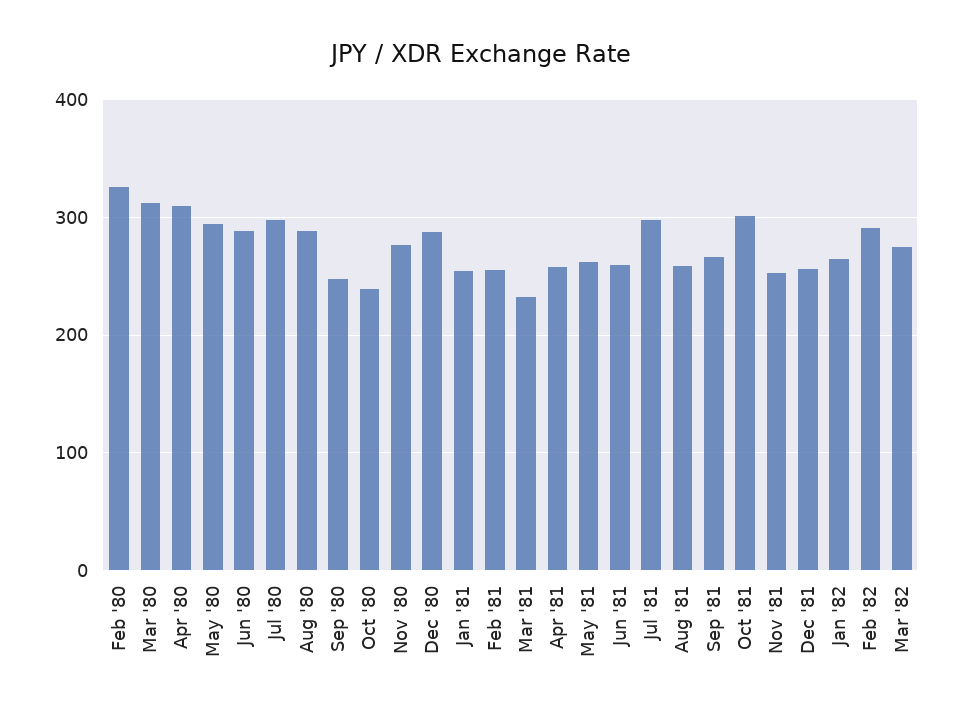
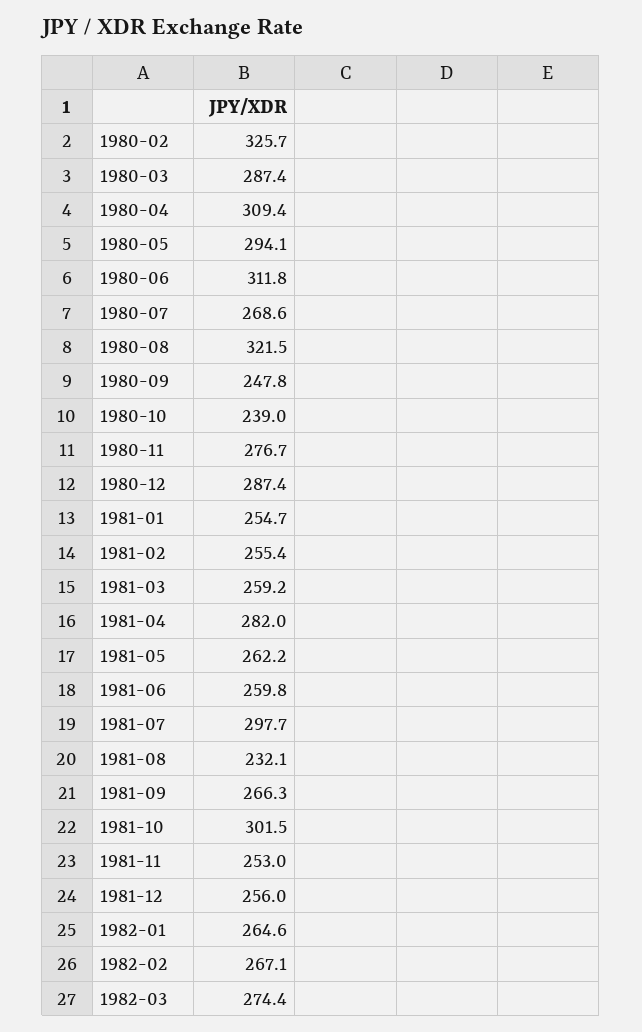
Mar '80: 310 -> 287.4
Jun '80: 290 -> 311.8
Jul '80: 300 -> 268.6
Aug '80: 290 -> 321.5
Mar '81: 230 -> 259.2
Apr '81: 260 -> 282
Aug '81: 260 -> 232.1
Feb '82: 290 -> 267.1

